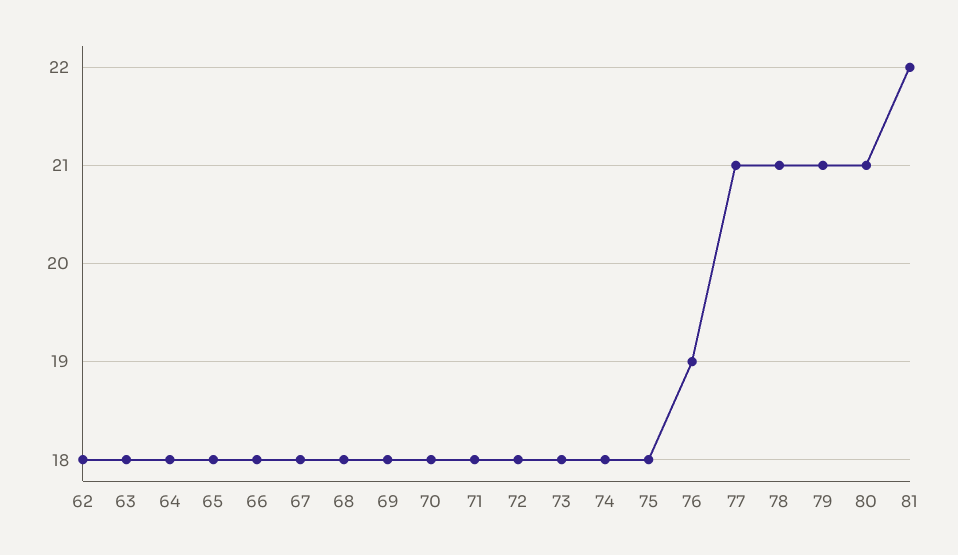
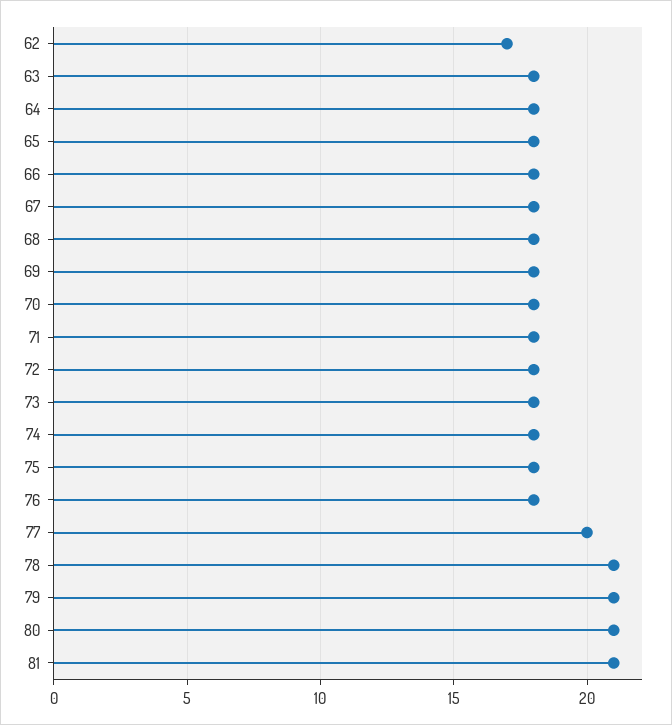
62: 18 -> 17
76: 19 -> 18
77: 21 -> 20
81: 22 -> 21

